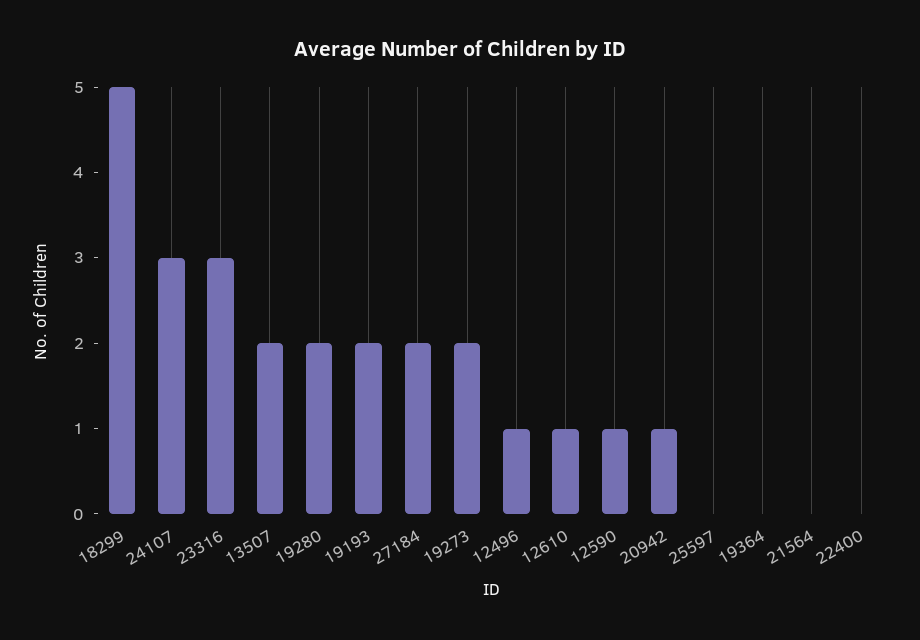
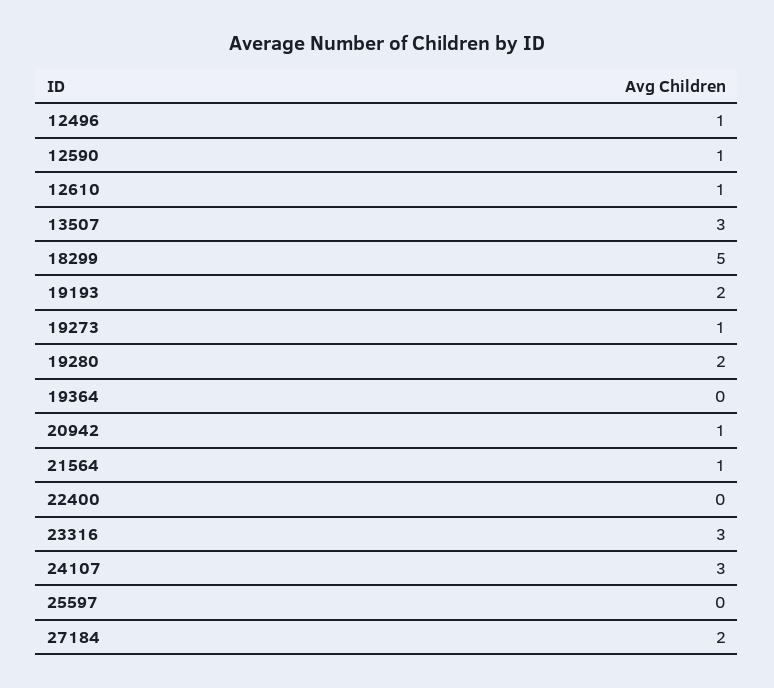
13507: 2 -> 3
19273: 2 -> 1
21564: 0 -> 1

